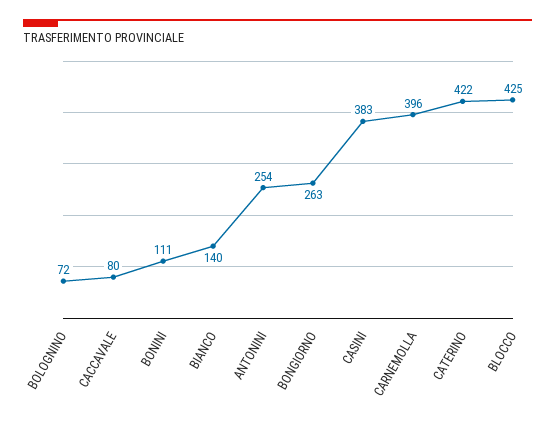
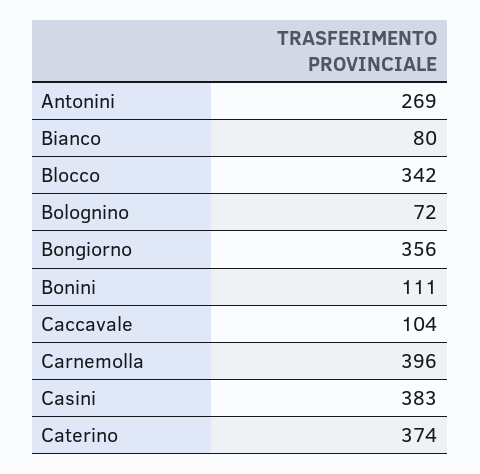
CACCAVALE: 80 -> 104
BIANCO: 140 -> 80
ANTONINI: 254 -> 269
BONGIORNO: 263 -> 356
CATERINO: 422 -> 374
BLOCCO: 425 -> 342

